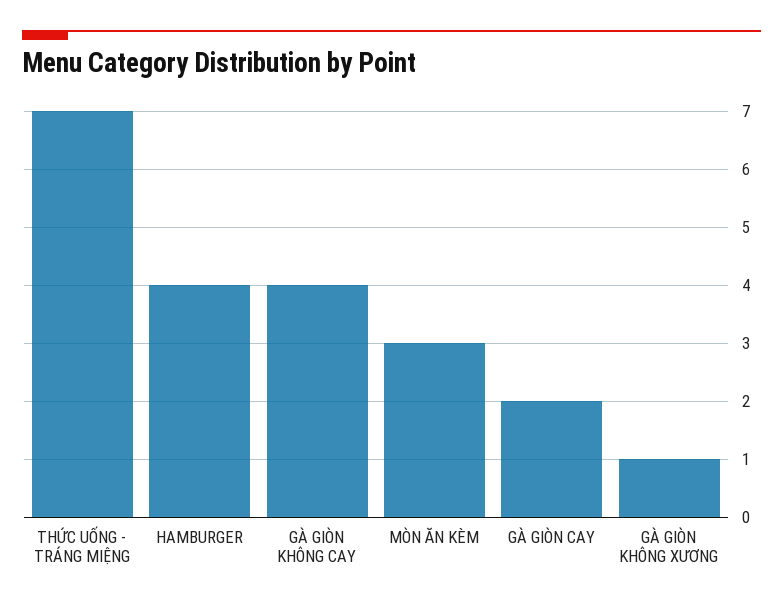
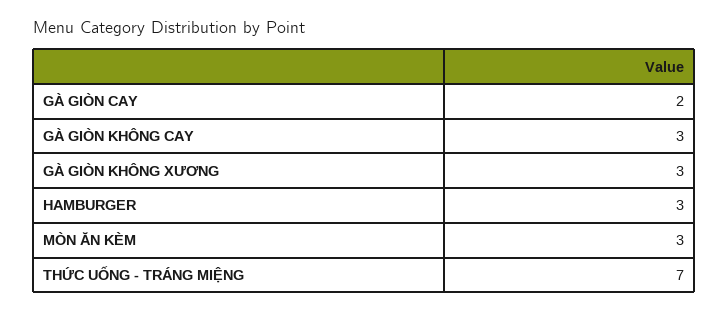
HAMBURGER: 4 -> 3
GÀ GIÒN KHÔNG CAY: 4 -> 3
GÀ GIÒN KHÔNG XƯƠNG: 1 -> 3

